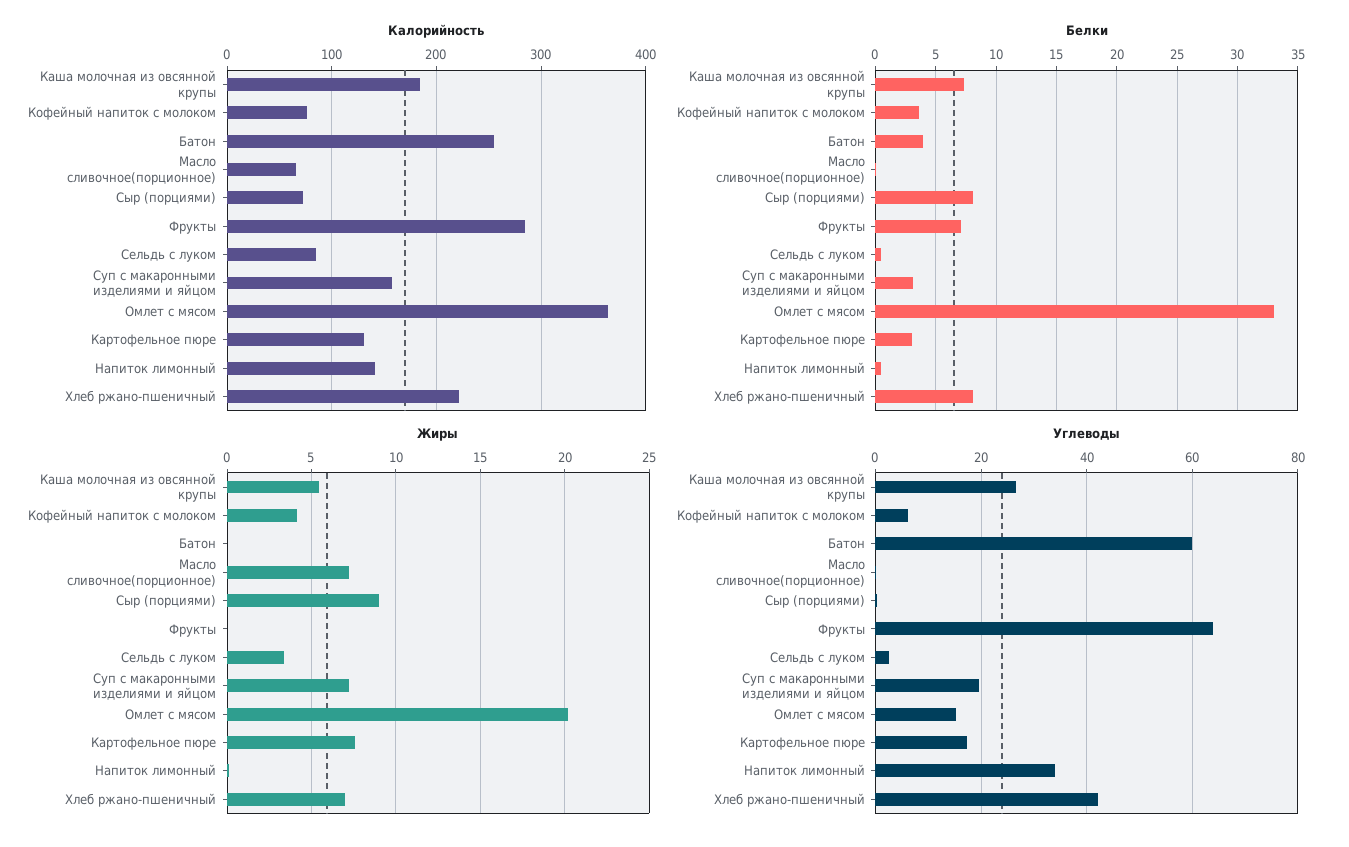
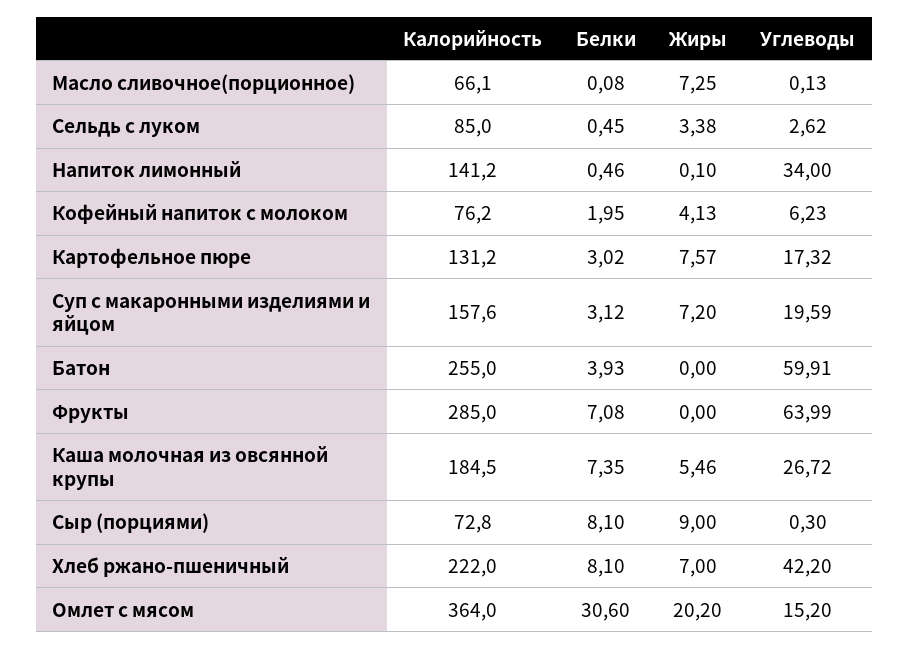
Белки, Кофейный напиток с молоком: 3.5 -> 1.95
Белки, Омлет с мясом: 33 -> 30.6

